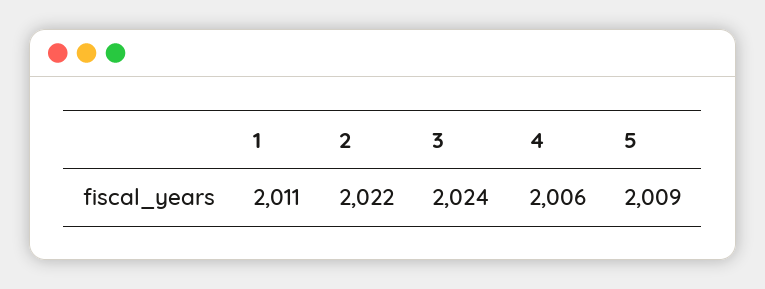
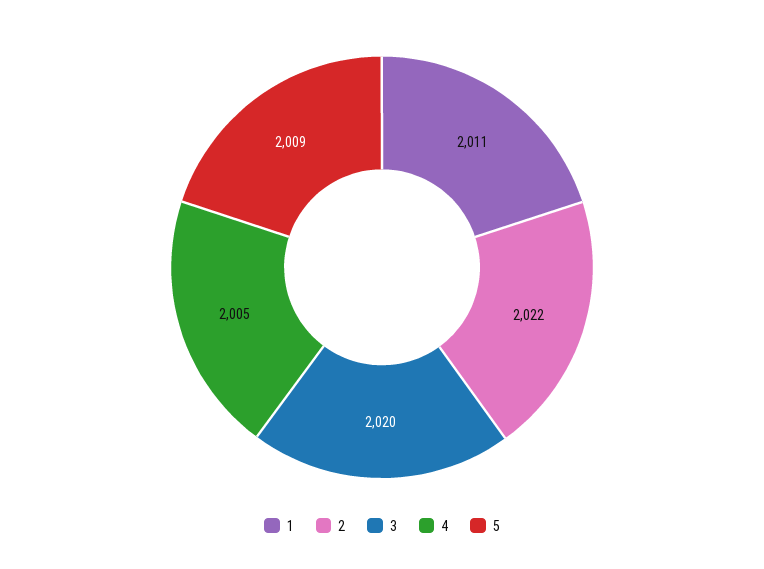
3: 2024 -> 2020
4: 2006 -> 2005

